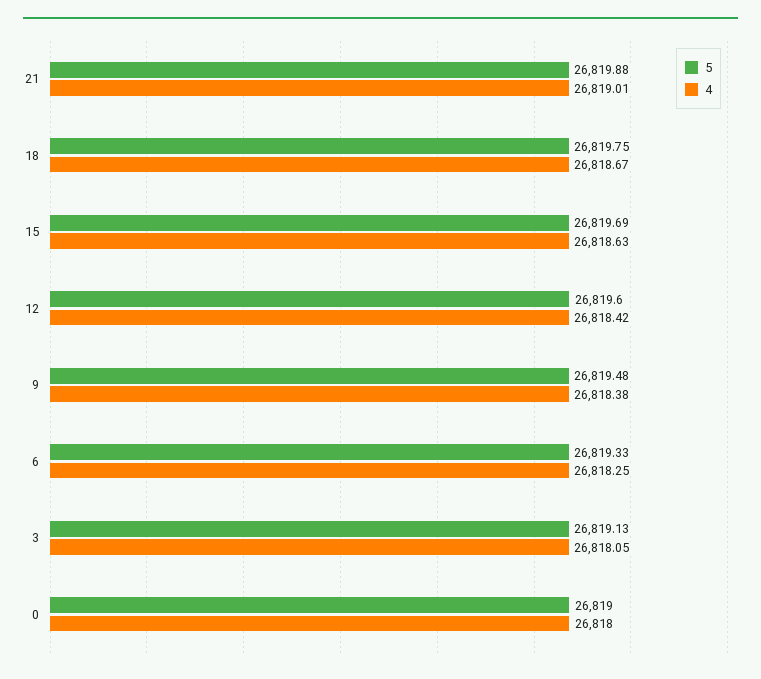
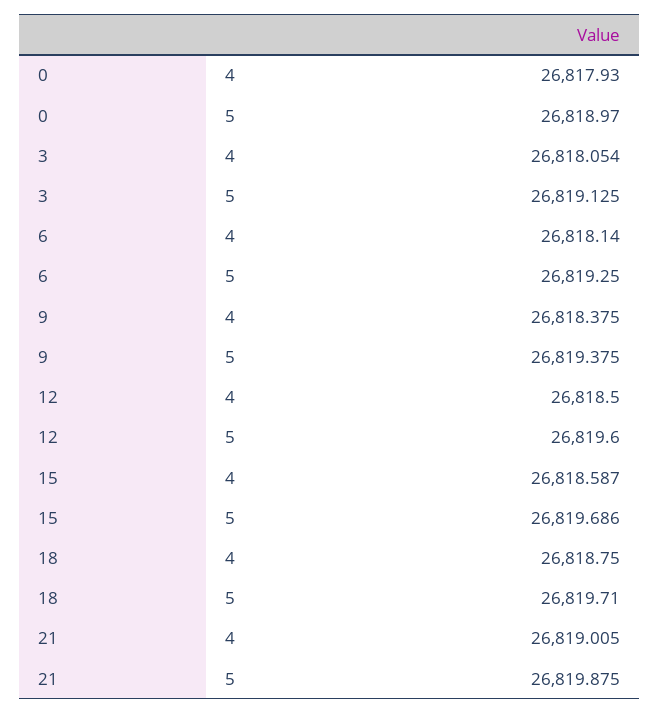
5, 18: 26819.75 -> 26819.71
4, 18: 26818.67 -> 26818.75
4, 15: 26818.63 -> 26818.587
4, 12: 26818.42 -> 26818.5
5, 9: 26819.48 -> 26819.375
5, 6: 26819.33 -> 26819.25
4, 6: 26818.25 -> 26818.14
5, 0: 26819 -> 26818.97
4, 0: 26818 -> 26817.93

